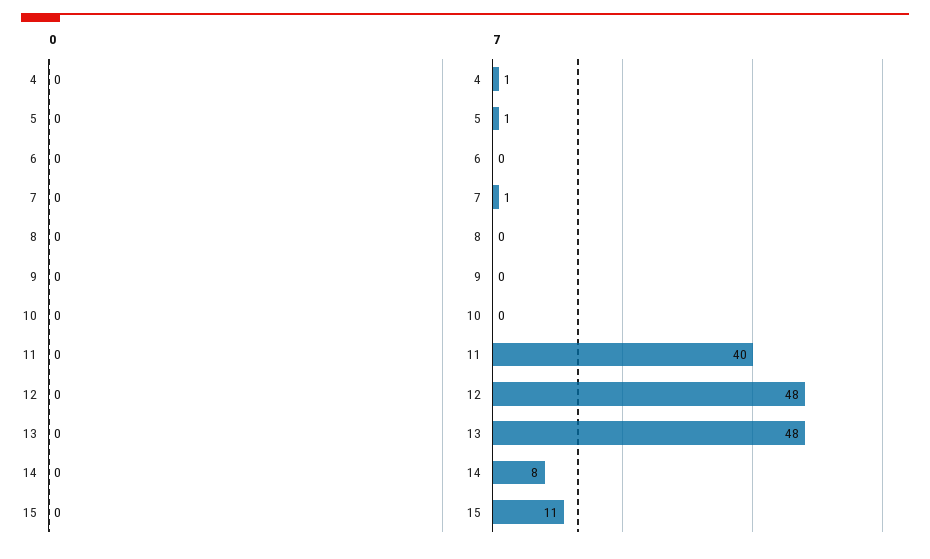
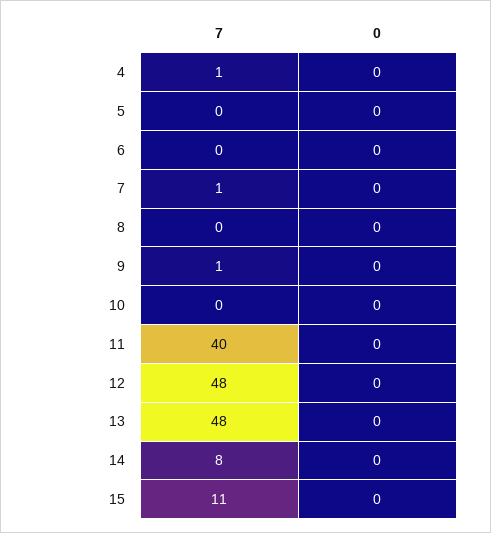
7, 5: 1 -> 0
7, 9: 0 -> 1

